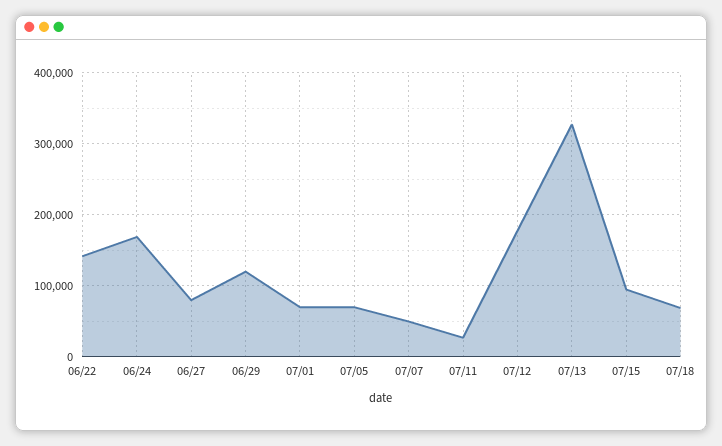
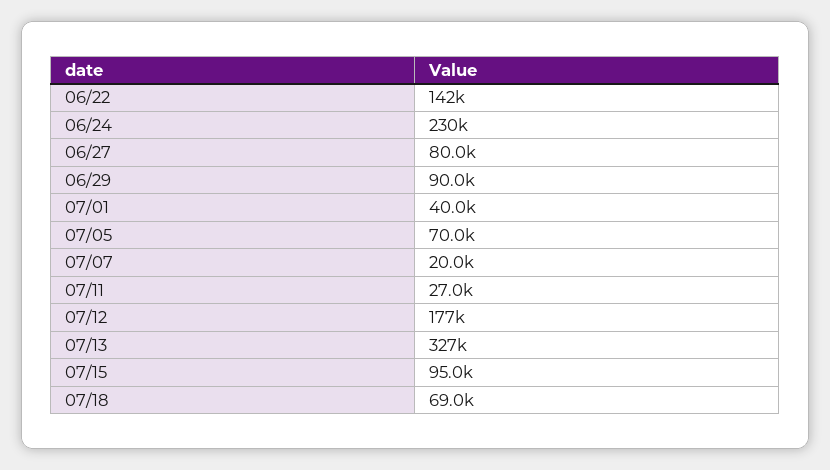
06/24: 170000 -> 230000
06/29: 120000 -> 90000
07/01: 70000 -> 40000
07/07: 50000 -> 20000

